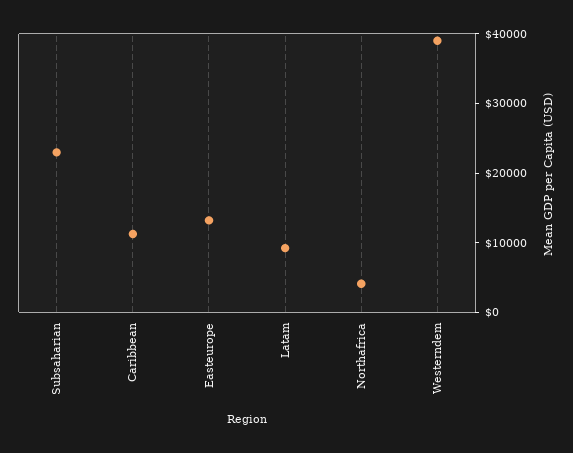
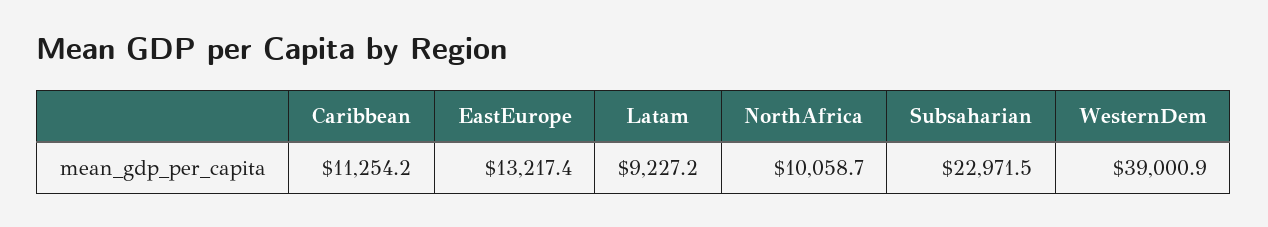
Northafrica: 4000 -> 10058.7

